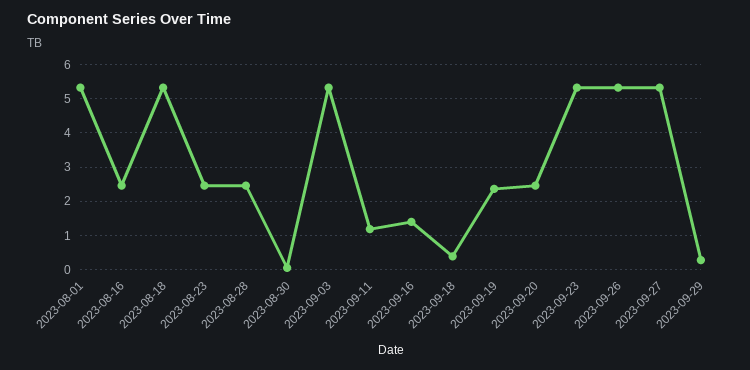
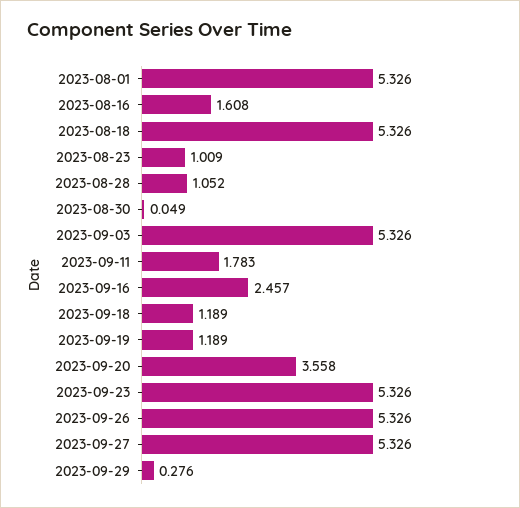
2023-08-16: 2.4 -> 1.608
2023-08-23: 2.4 -> 1.009
2023-08-28: 2.4 -> 1.052
2023-09-11: 1.2 -> 1.783
2023-09-16: 1.4 -> 2.457
2023-09-18: 0.4 -> 1.189
2023-09-19: 2.4 -> 1.189
2023-09-20: 2.4 -> 3.558

